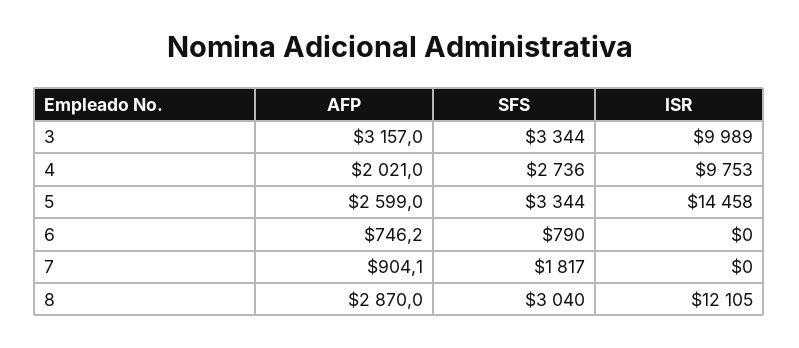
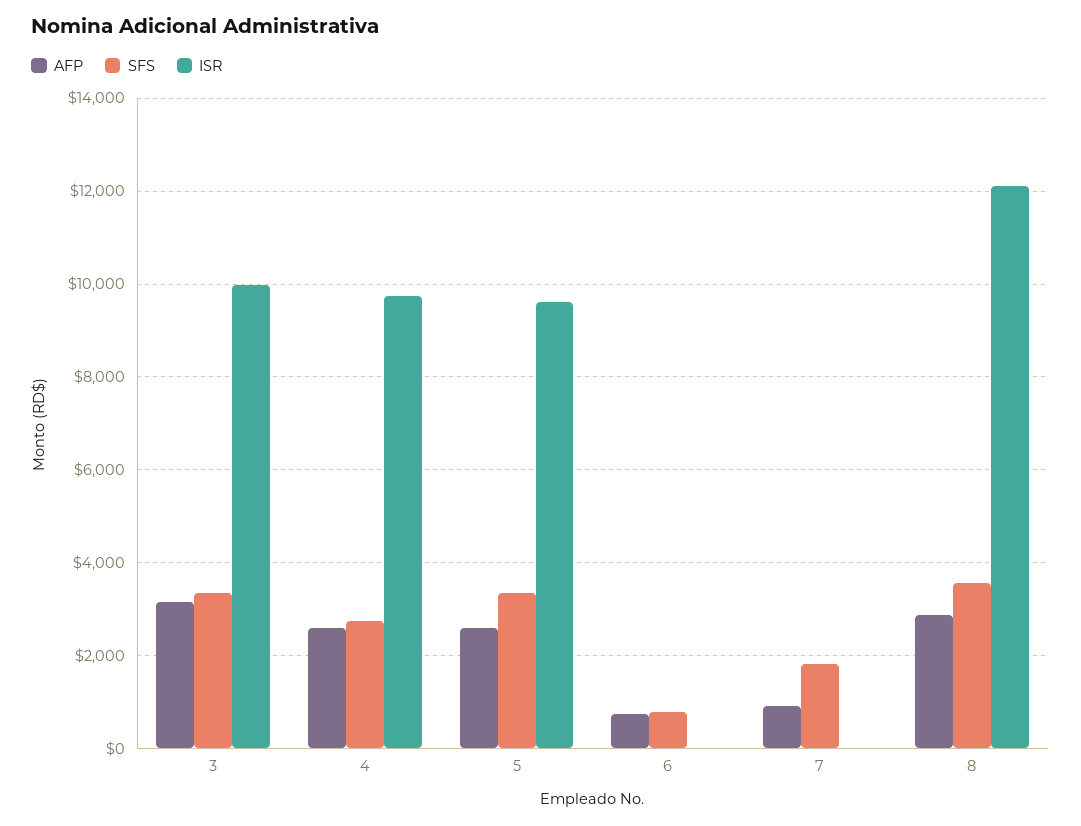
AFP, 4: 2021 -> 2600
ISR, 5: 14458 -> 9600
SFS, 8: 3040 -> 3600

